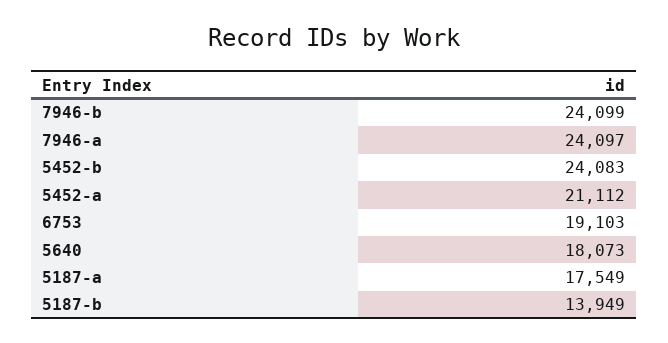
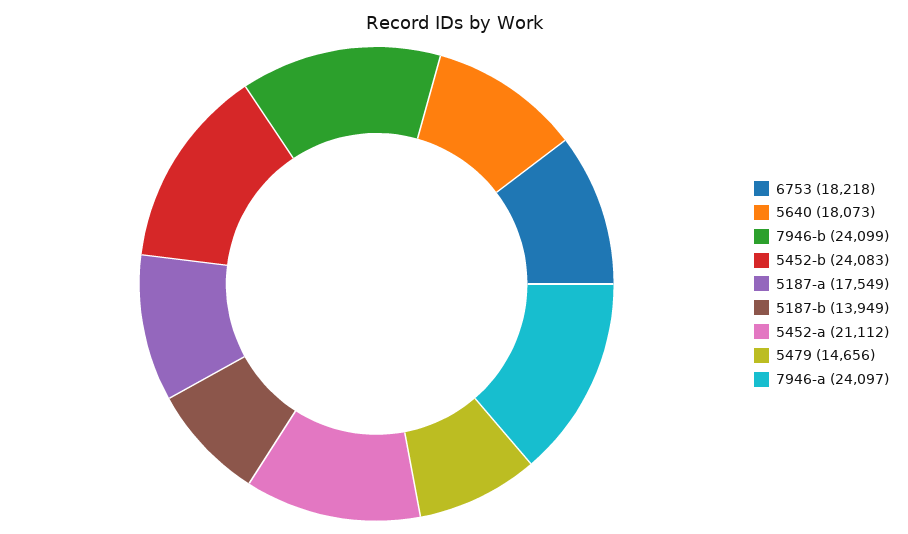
6753: 19103 -> 18218
5479: none -> 14656

